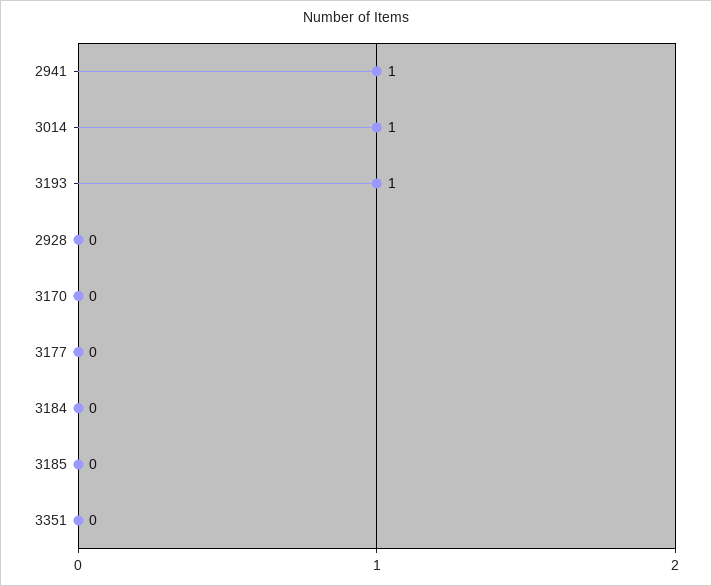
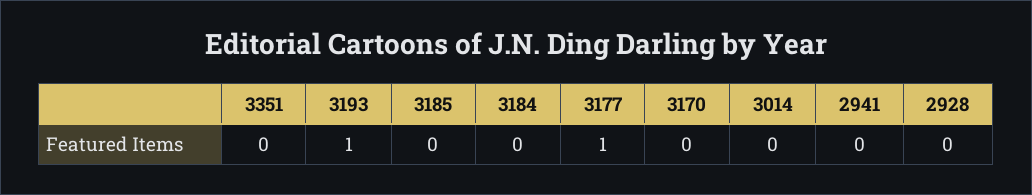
2941: 1 -> 0
3014: 1 -> 0
3177: 0 -> 1

